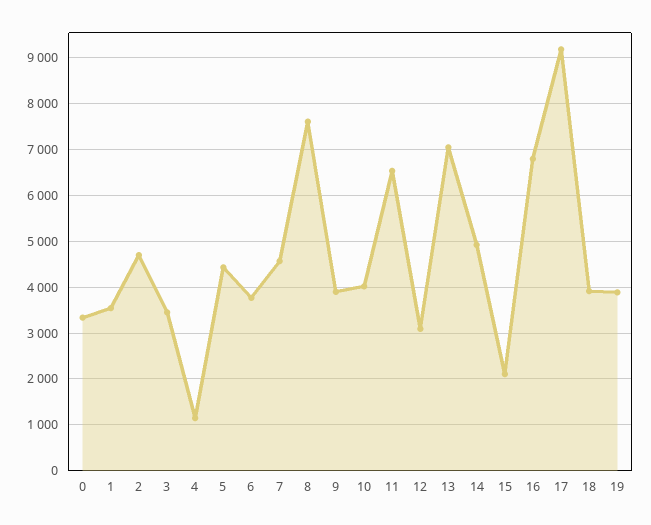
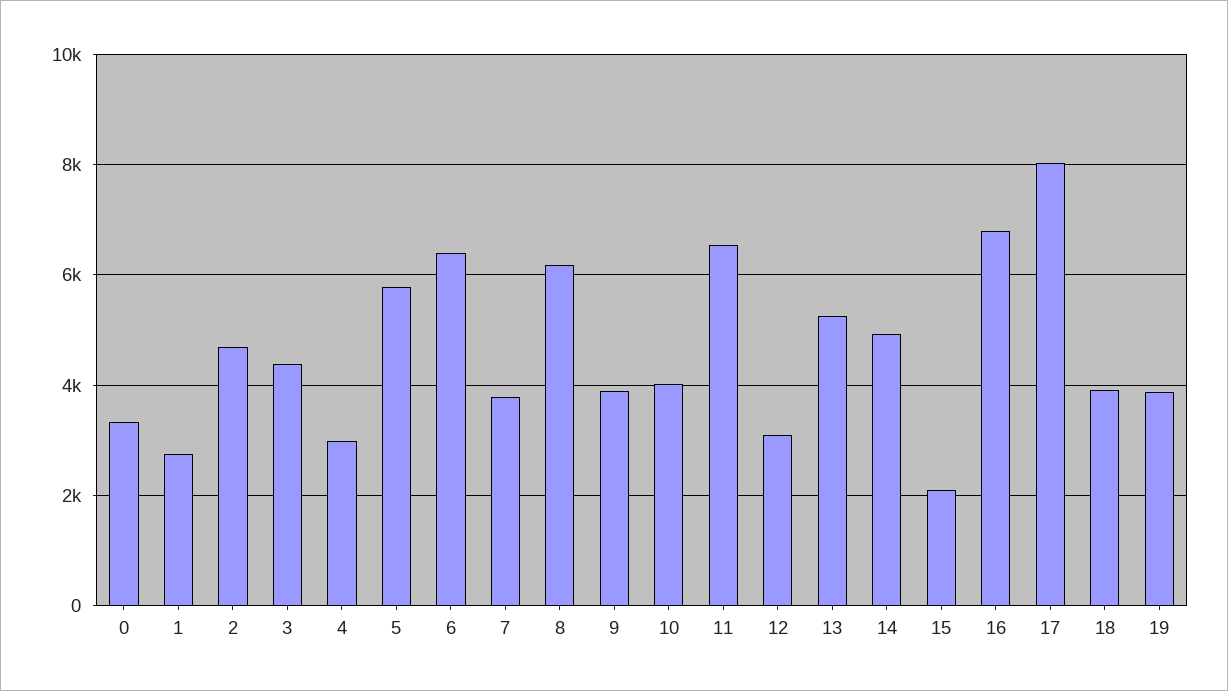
1: 3600 -> 2800
3: 3400 -> 4400
4: 1200 -> 3000
5: 4400 -> 5800
6: 3800 -> 6400
7: 4600 -> 3800
8: 7600 -> 6200
13: 7000 -> 5200
17: 9200 -> 8000

